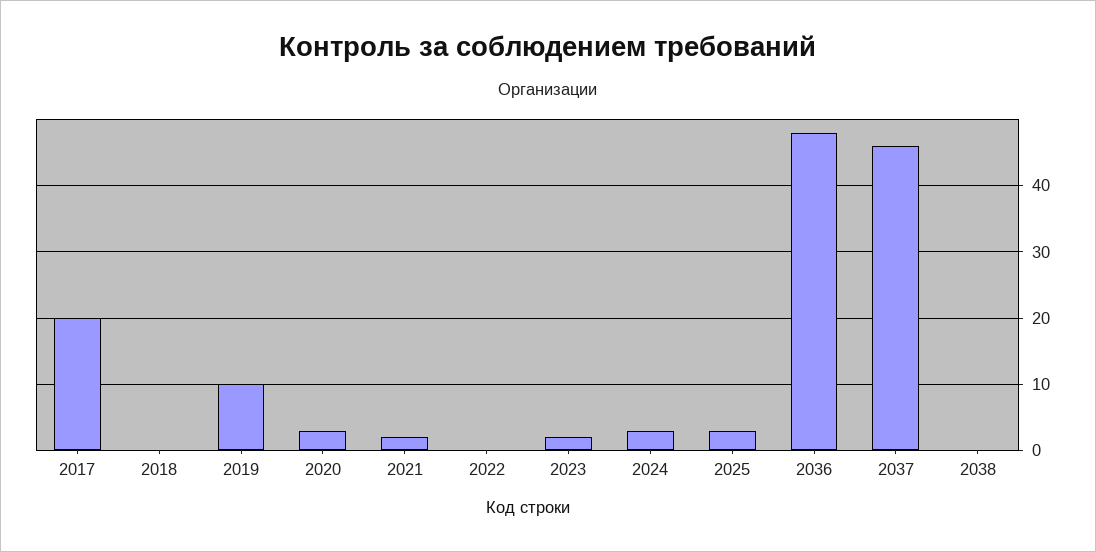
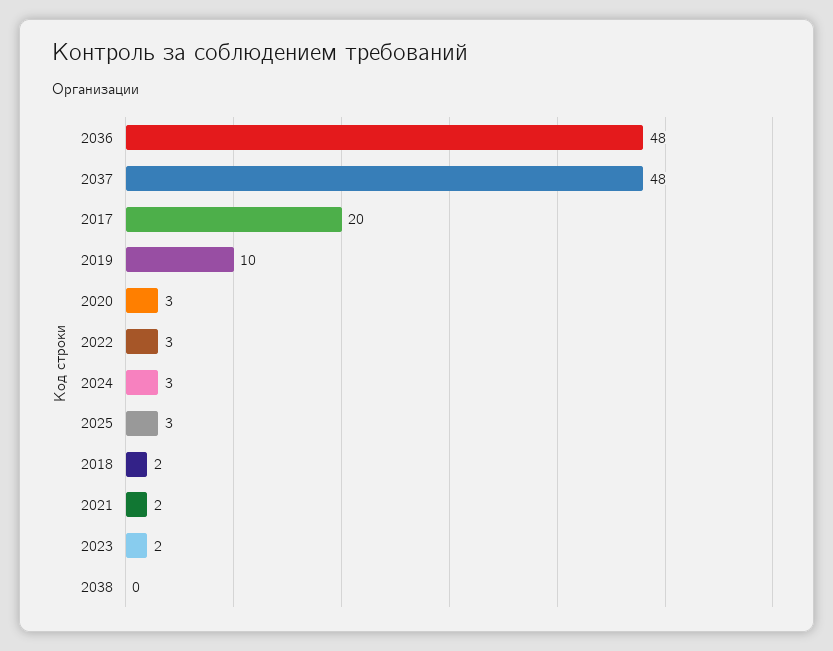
2018: 0 -> 2
2022: 0 -> 3
2037: 46 -> 48

